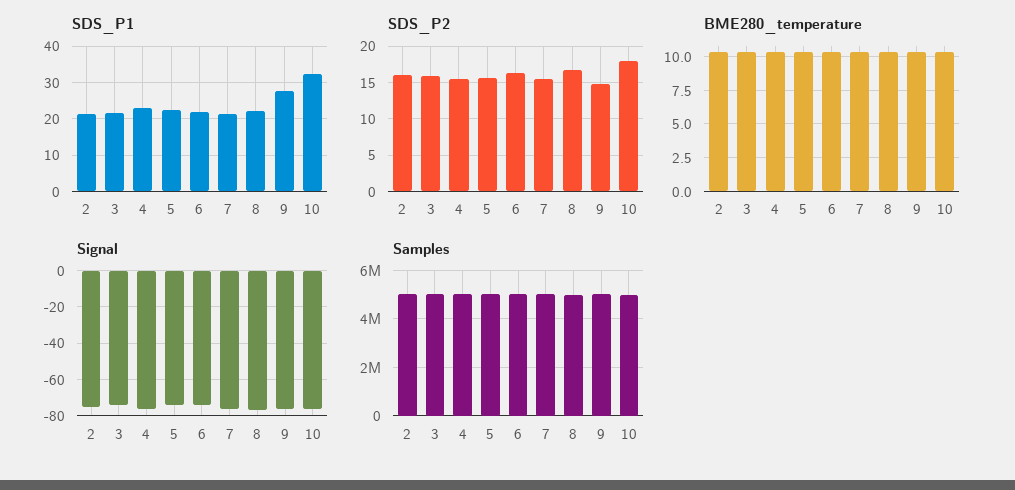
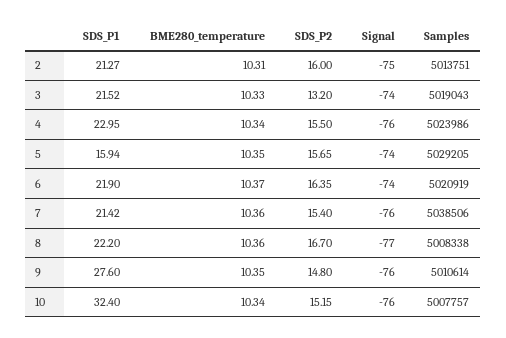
SDS_P1, 5: 22 -> 15.94
SDS_P2, 3: 16 -> 13.2
SDS_P2, 10: 18 -> 15.15

